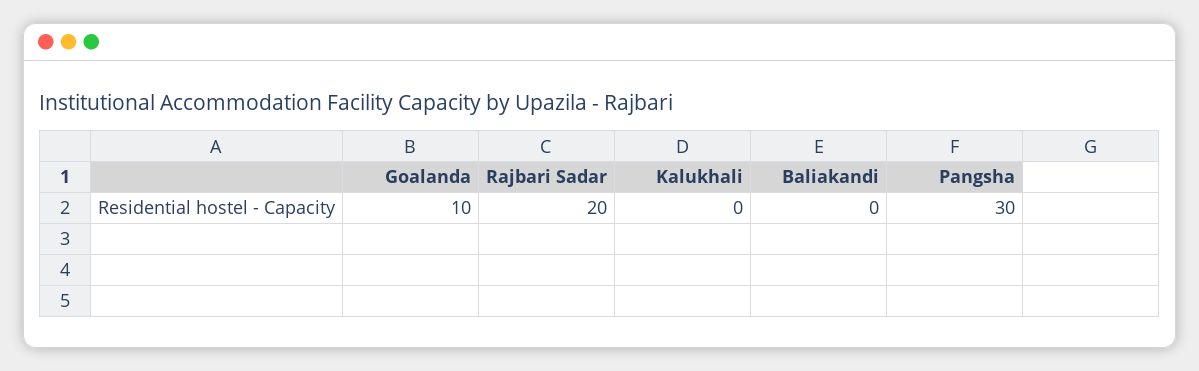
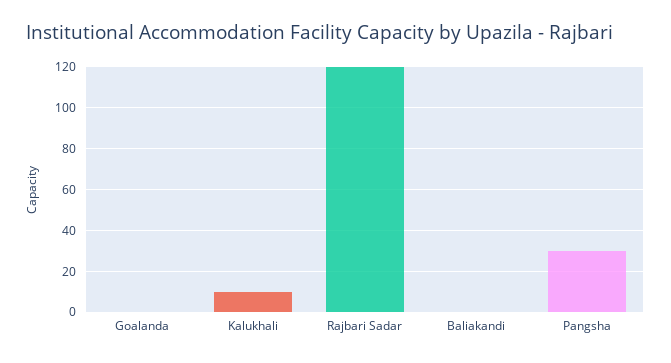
Goalanda: 10 -> 0
Rajbari Sadar: 20 -> 120
Kalukhali: 0 -> 10

